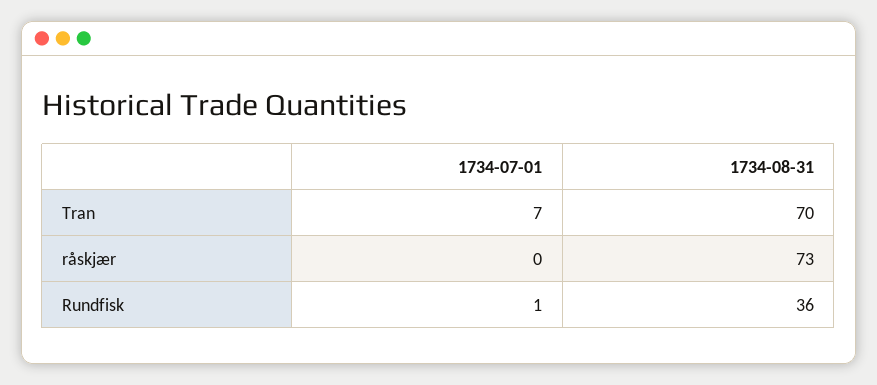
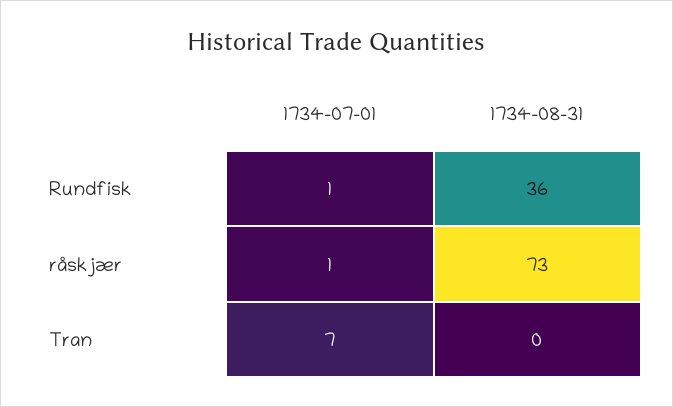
1734-08-31, Tran: 70 -> 0
1734-07-01, råskjær: 0 -> 1

